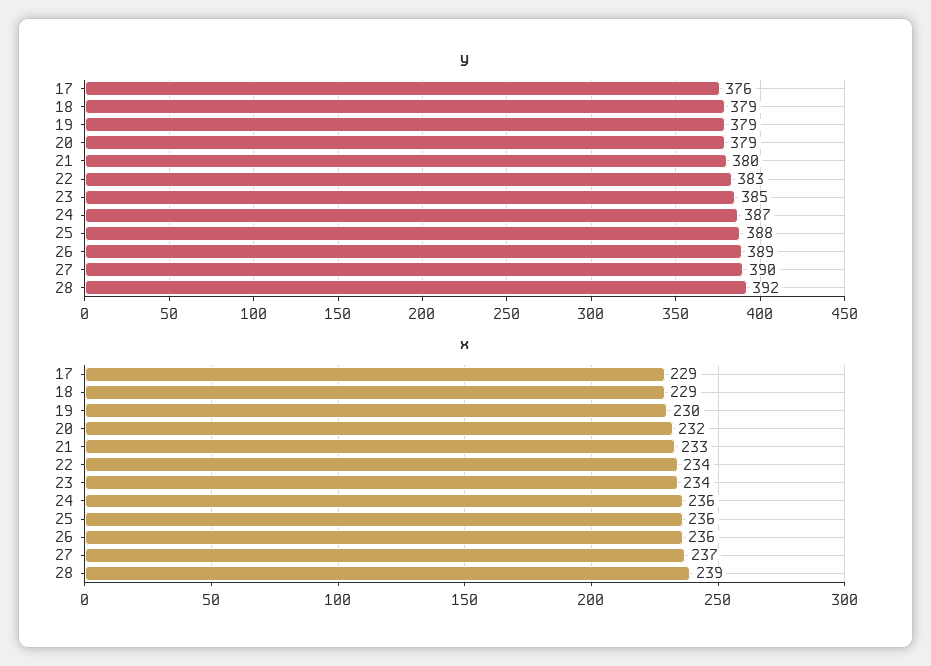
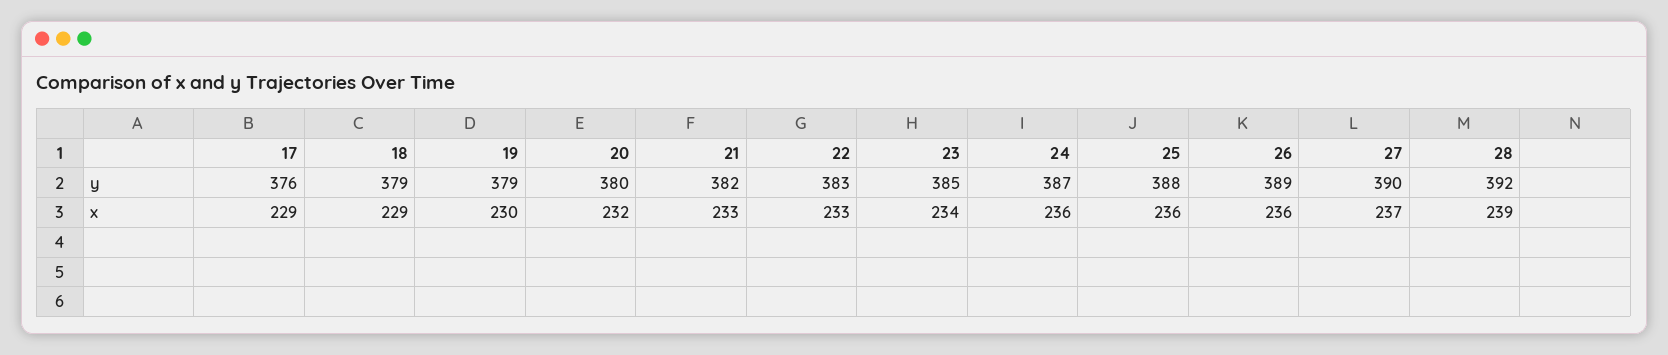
y, 20: 379 -> 380
y, 21: 380 -> 382
x, 22: 234 -> 233

